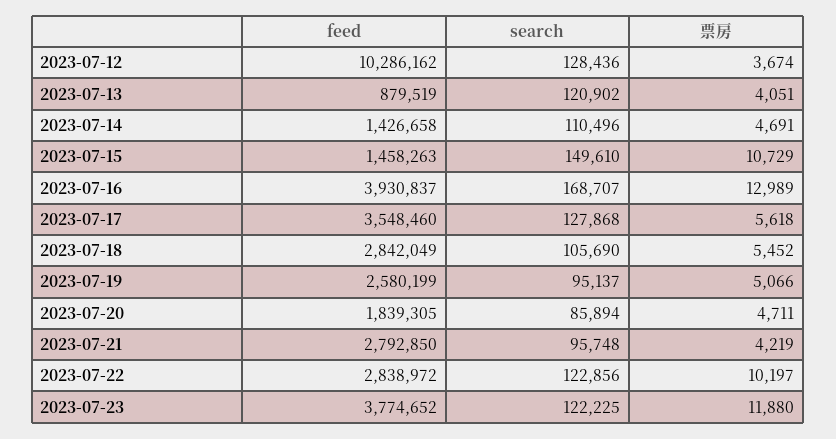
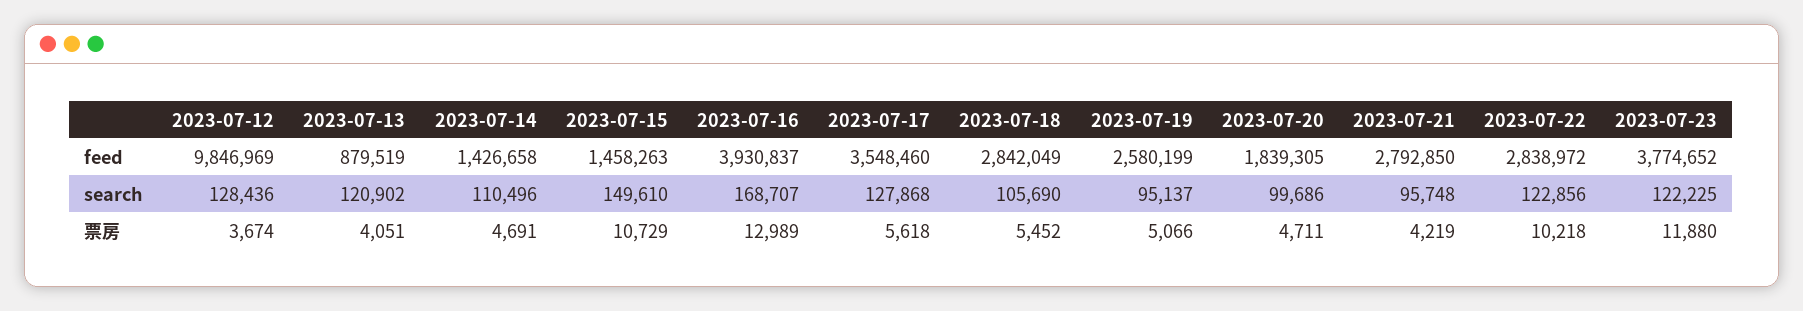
feed, 2023-07-12: 10286162 -> 9846969
search, 2023-07-20: 85894 -> 99686
票房, 2023-07-22: 10197 -> 10218

